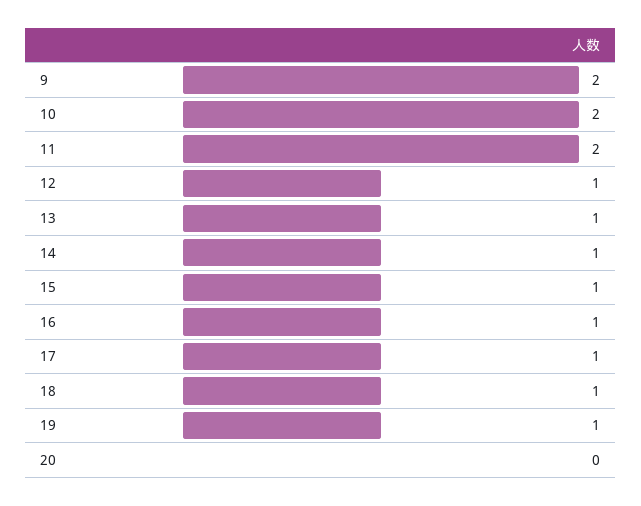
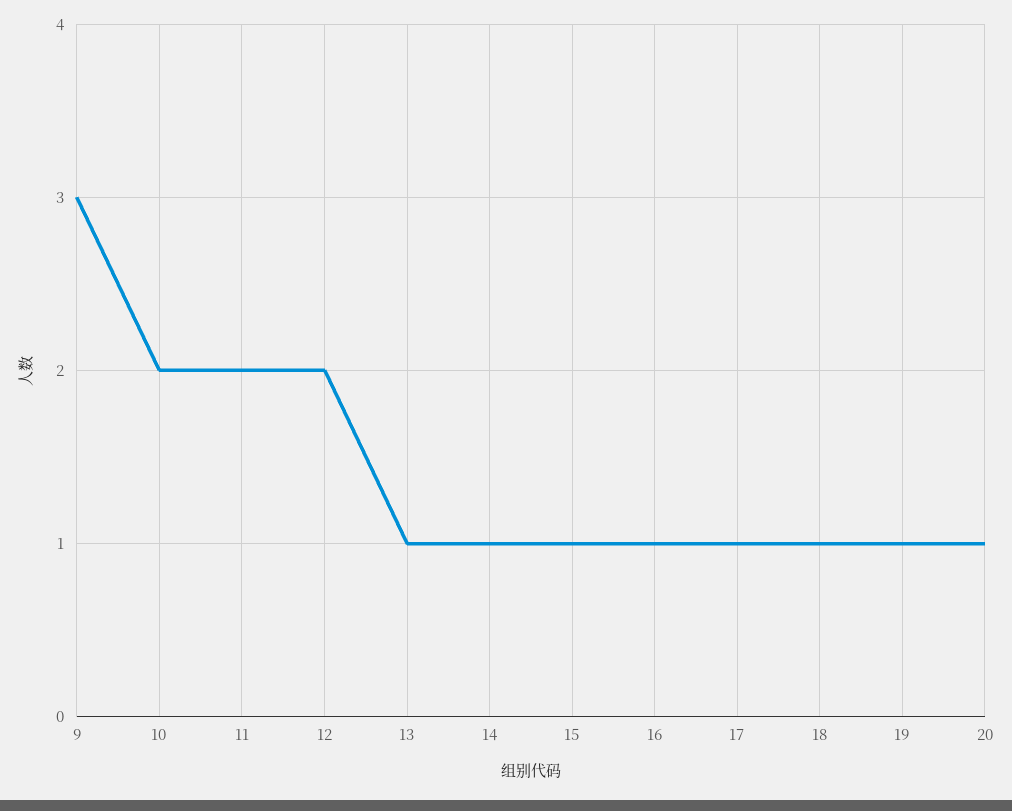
9: 2 -> 3
12: 1 -> 2
20: 0 -> 1

